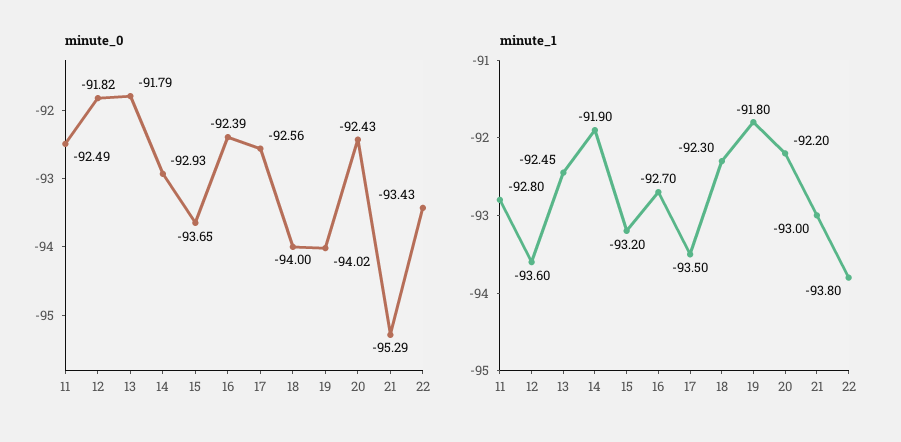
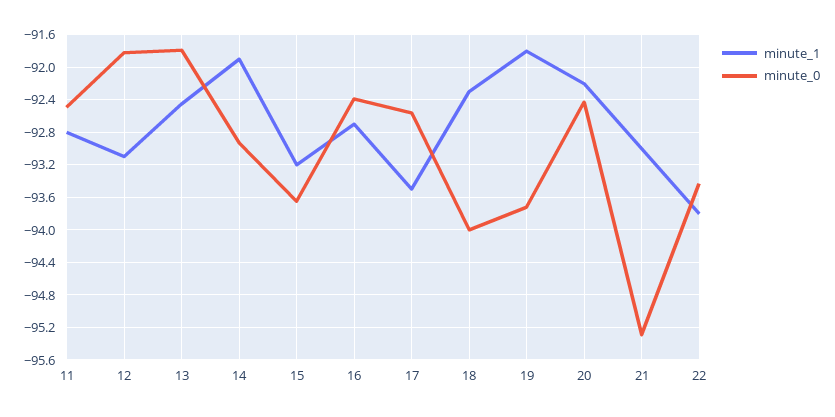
minute_0, 19: -94.02 -> -93.7
minute_1, 12: -93.6 -> -93.1

